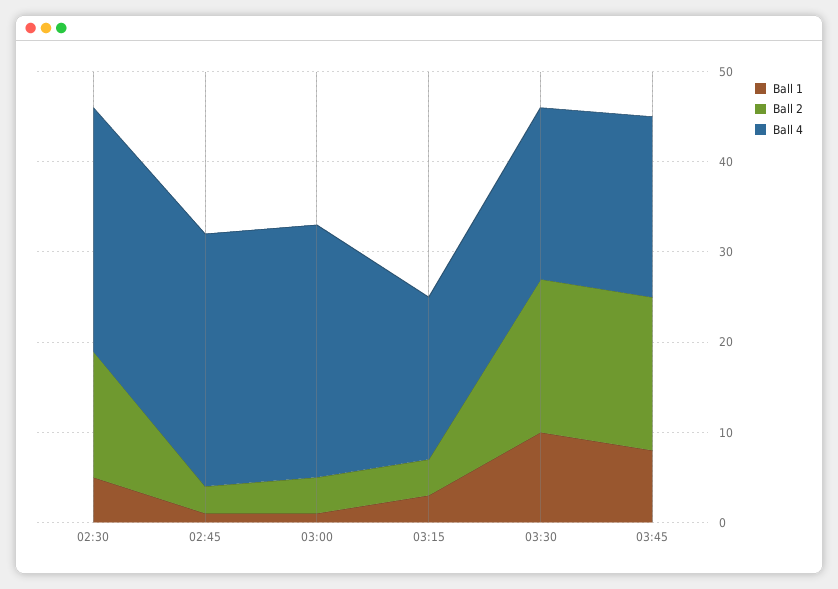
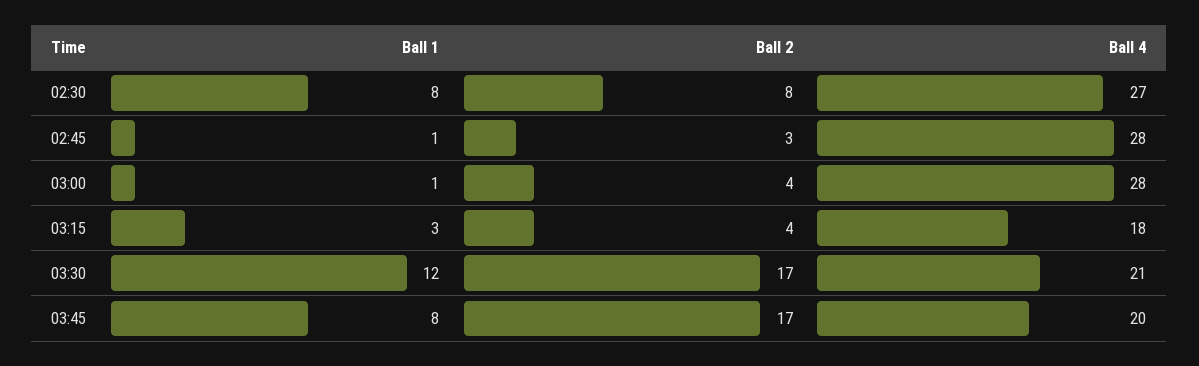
Ball 1, 02:30: 5 -> 8
Ball 2, 02:30: 14 -> 8
Ball 1, 03:30: 10 -> 12
Ball 4, 03:30: 19 -> 21

